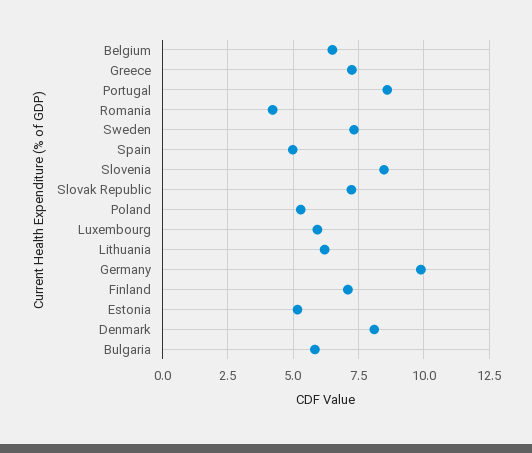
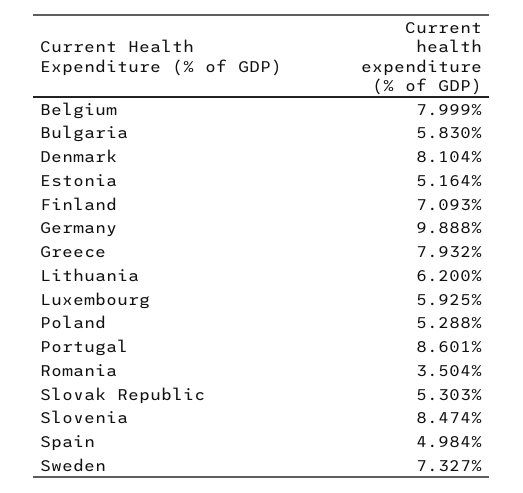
Belgium: 6.5 -> 7.999
Greece: 7.25 -> 7.932
Romania: 4.25 -> 3.504
Slovak Republic: 7.25 -> 5.303

